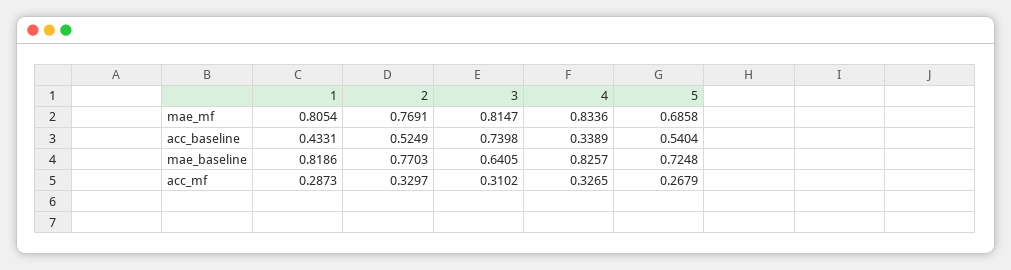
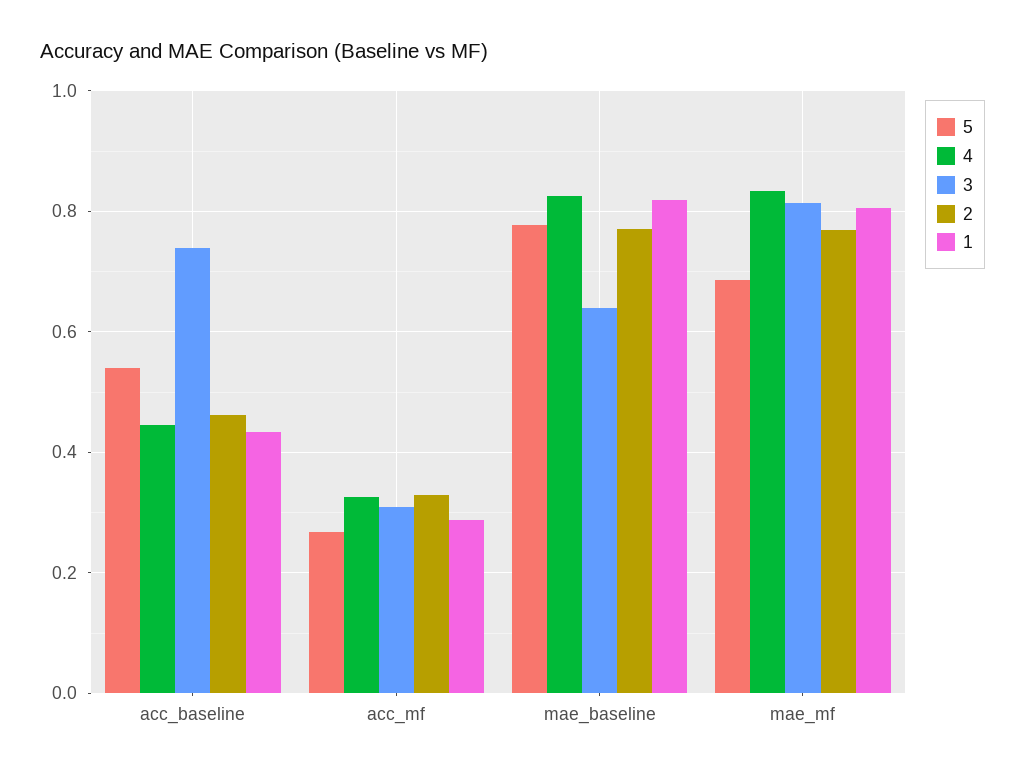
2, acc_baseline: 0.5249 -> 0.46
4, acc_baseline: 0.3389 -> 0.44
5, mae_baseline: 0.7248 -> 0.78

